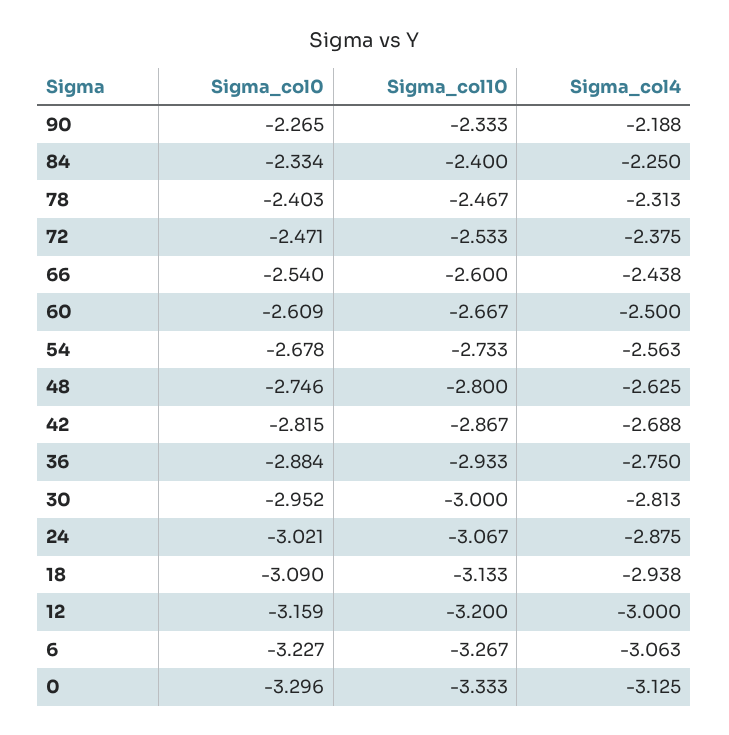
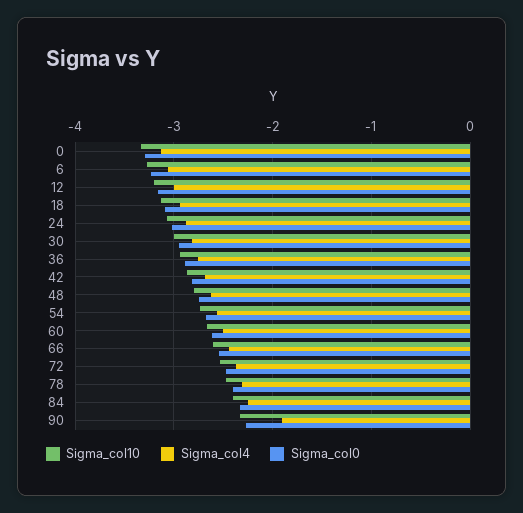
Sigma_col4, 90: -2.188 -> -1.9

